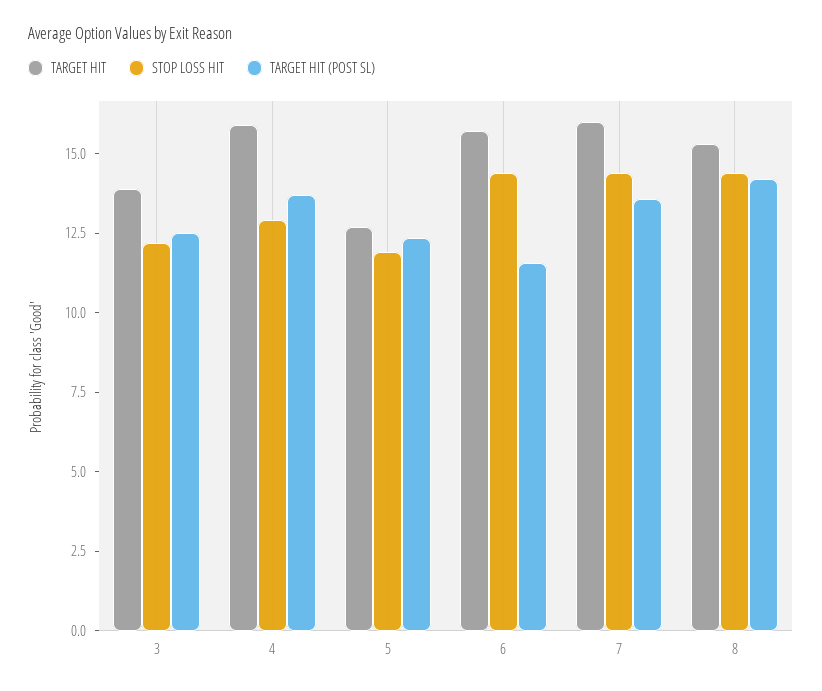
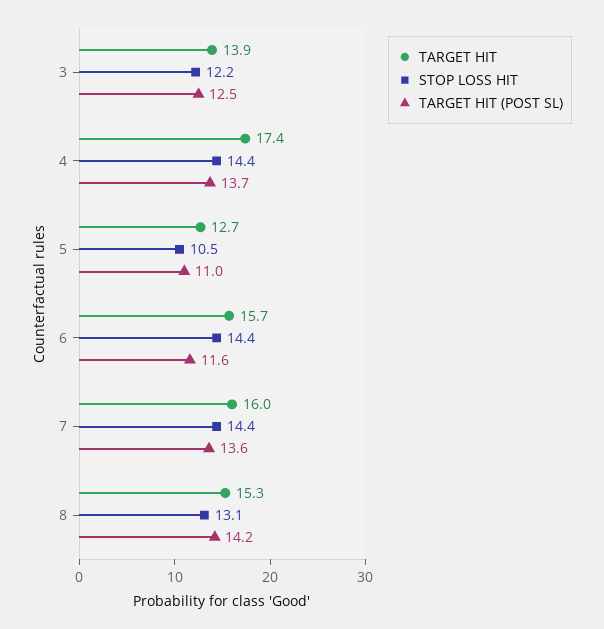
TARGET HIT, 4: 16 -> 17.4
STOP LOSS HIT, 4: 13 -> 14.4
STOP LOSS HIT, 5: 12 -> 10.5
TARGET HIT (POST SL), 5: 12.5 -> 11
STOP LOSS HIT, 8: 14.5 -> 13.1

